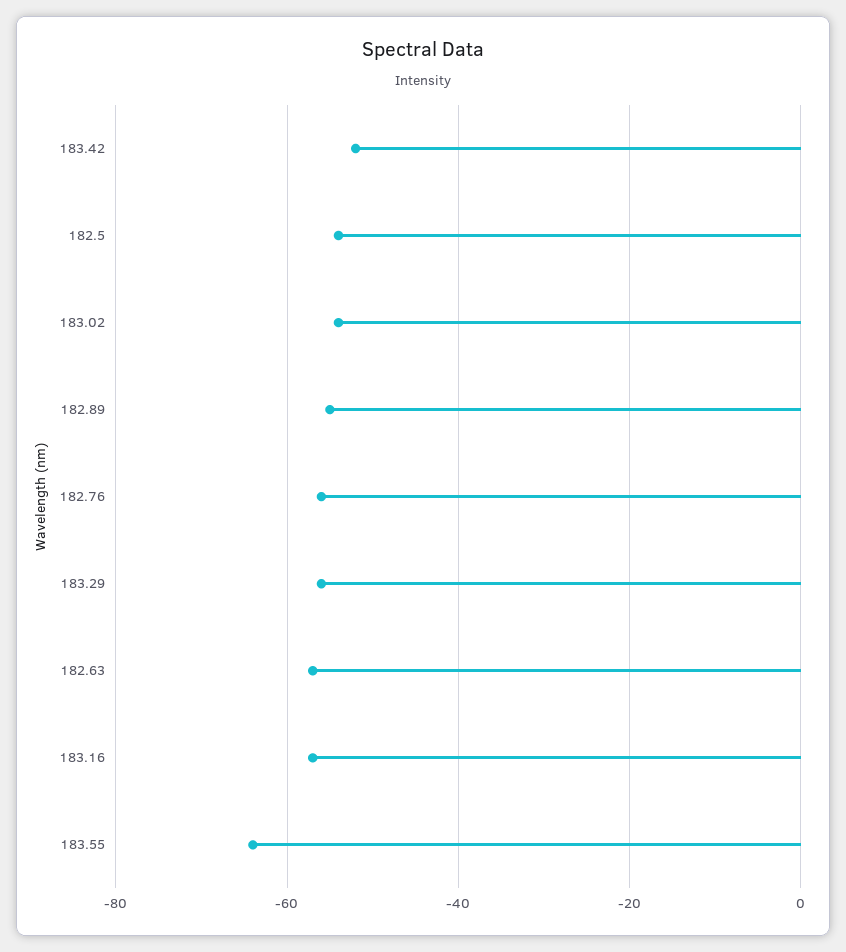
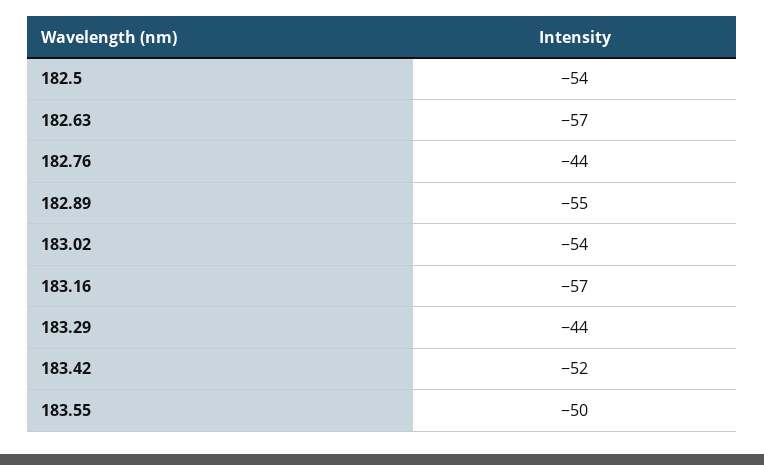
182.76: -55 -> -44
183.29: -55 -> -44
183.55: -65 -> -50

